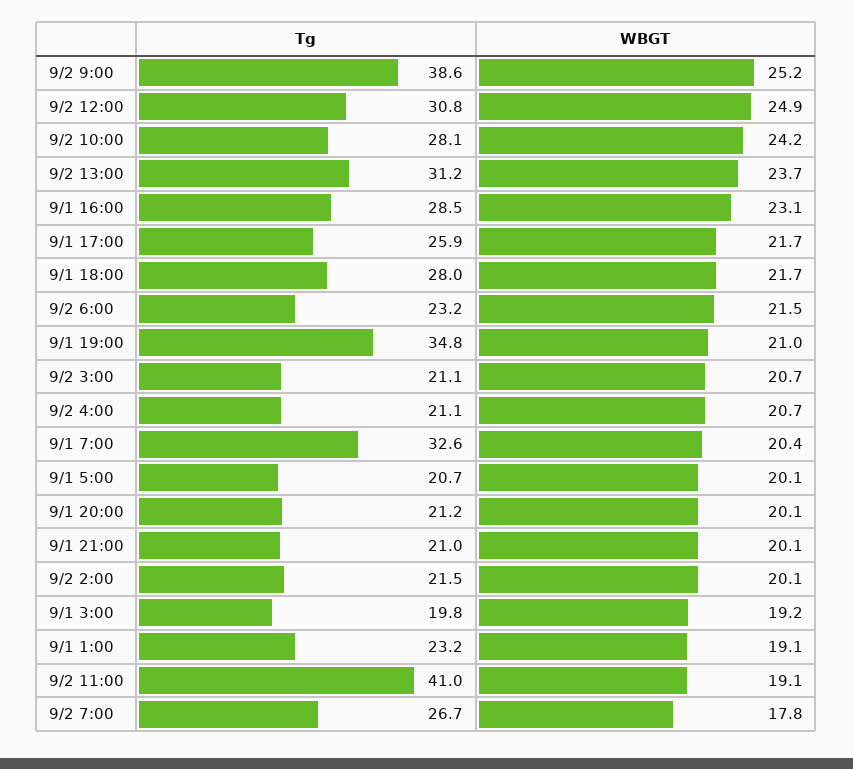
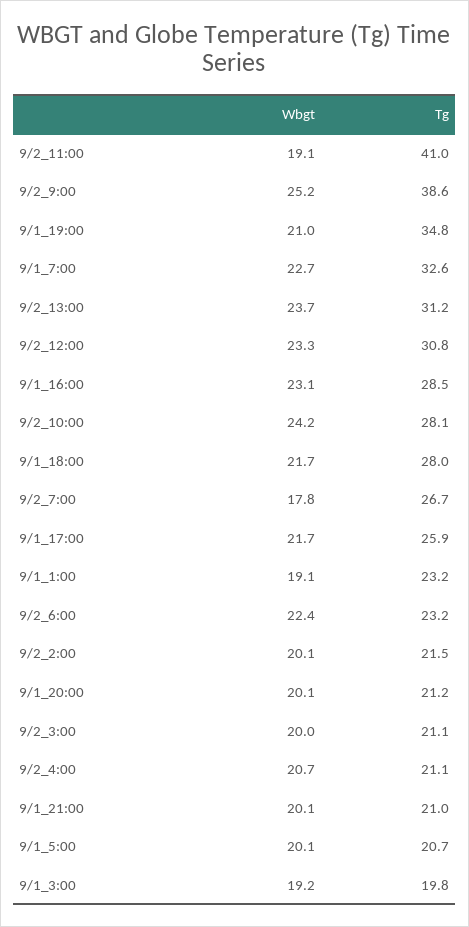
WBGT, 9/2 12:00: 24.9 -> 23.3
WBGT, 9/2 6:00: 21.5 -> 22.4
WBGT, 9/2 3:00: 20.7 -> 20
WBGT, 9/1 7:00: 20.4 -> 22.7

